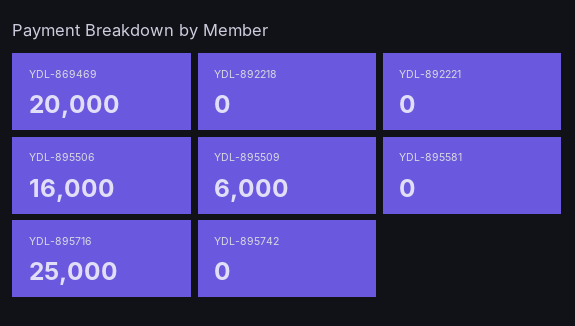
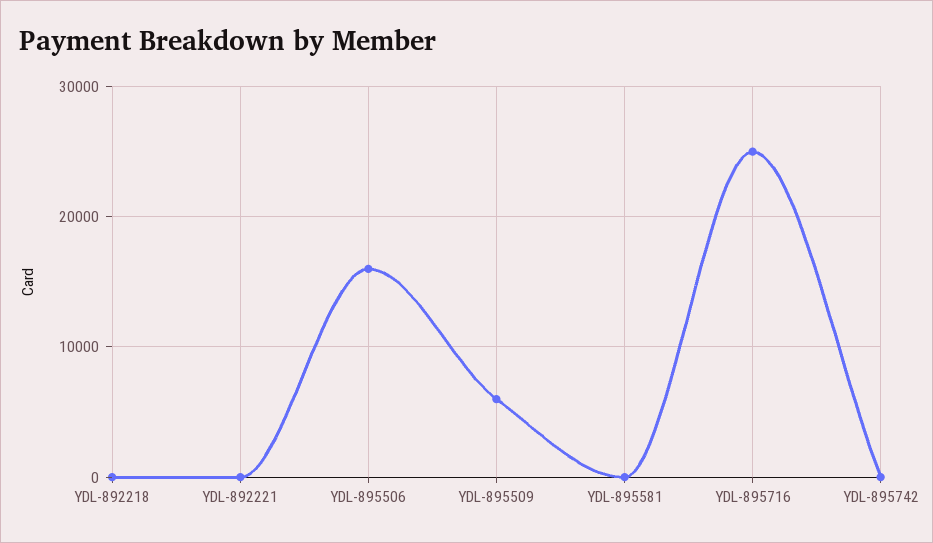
YDL-869469: 20000 -> none

